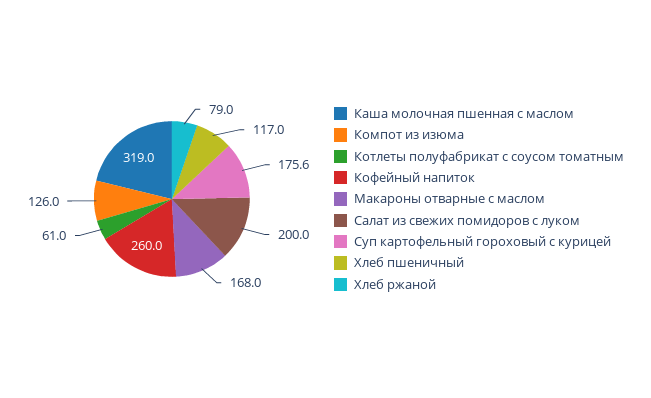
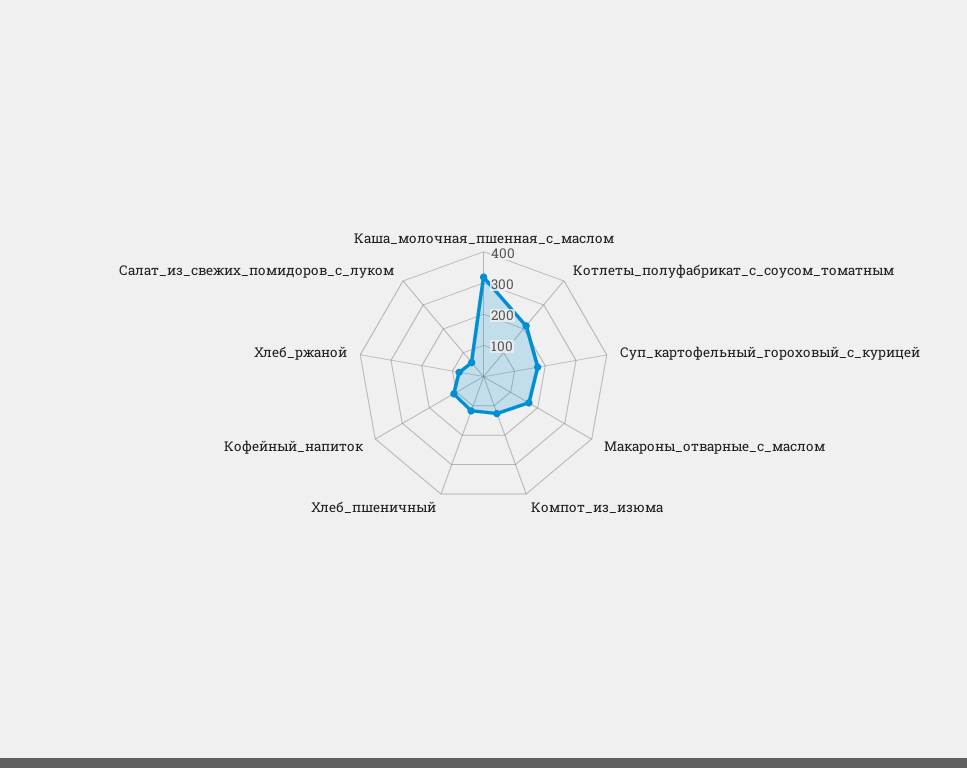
Котлеты полуфабрикат с соусом томатным: 61 -> 200
Кофейный напиток: 260 -> 100
Салат из свежих помидоров с луком: 200 -> 50

